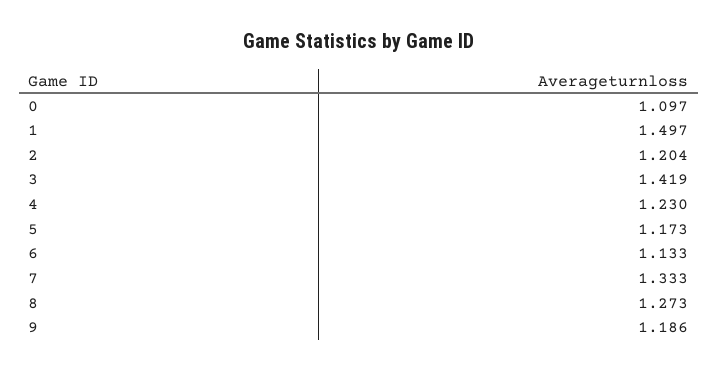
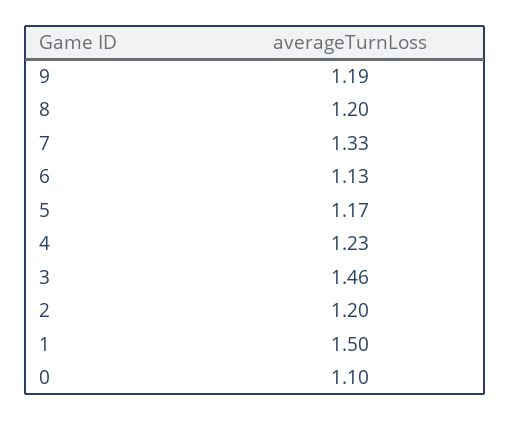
3: 1.419 -> 1.46
8: 1.273 -> 1.2

